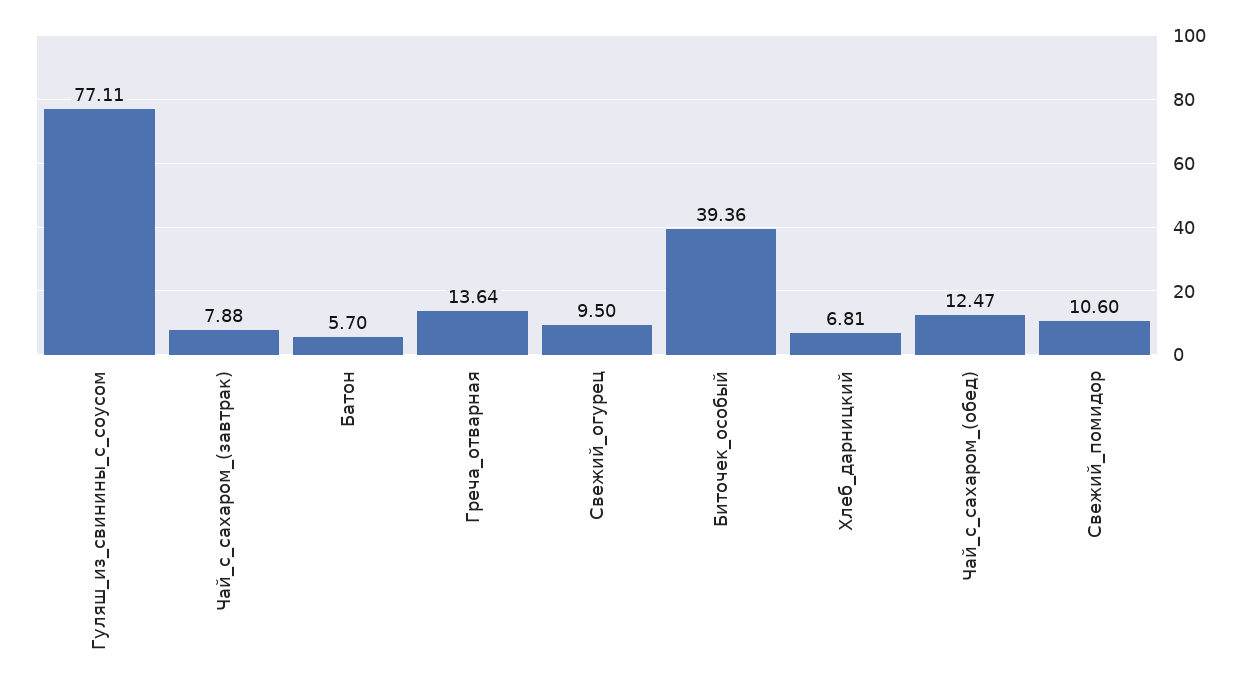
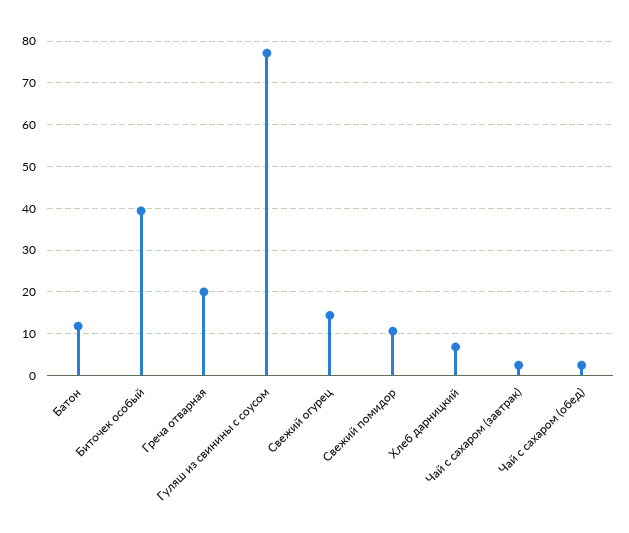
Чай_с_сахаром_(завтрак): 7.88 -> 2
Батон: 5.7 -> 12
Греча_отварная: 13.64 -> 20
Свежий_огурец: 9.5 -> 14
Чай_с_сахаром_(обед): 12.47 -> 2

